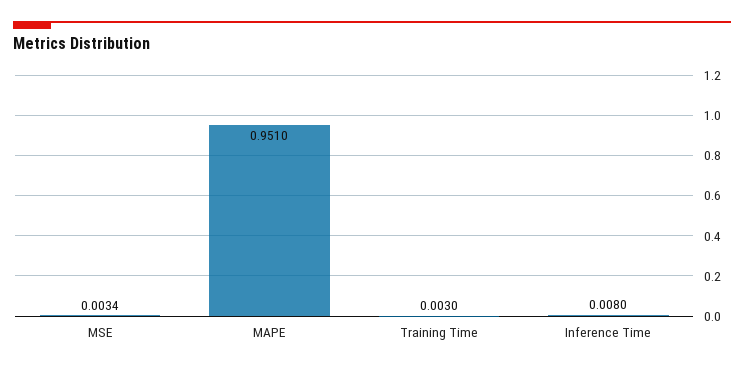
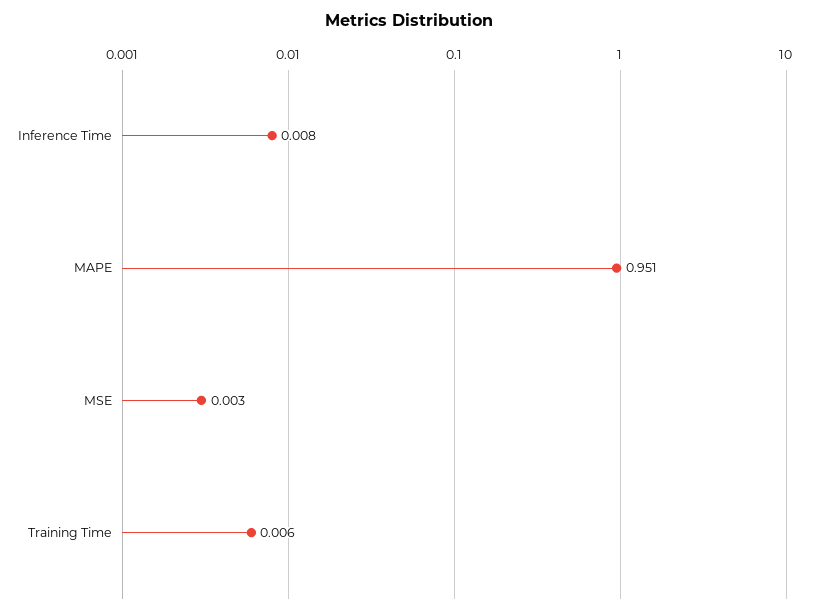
Training Time: 0.003 -> 0.006

